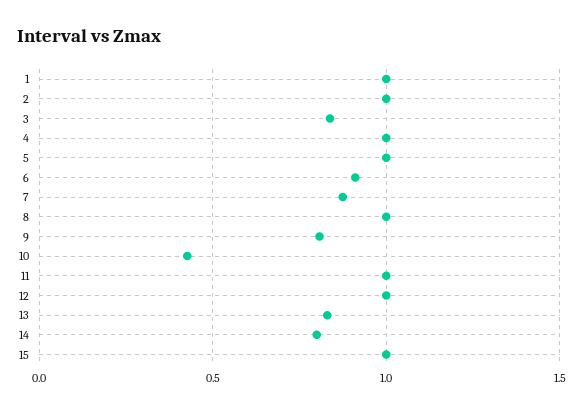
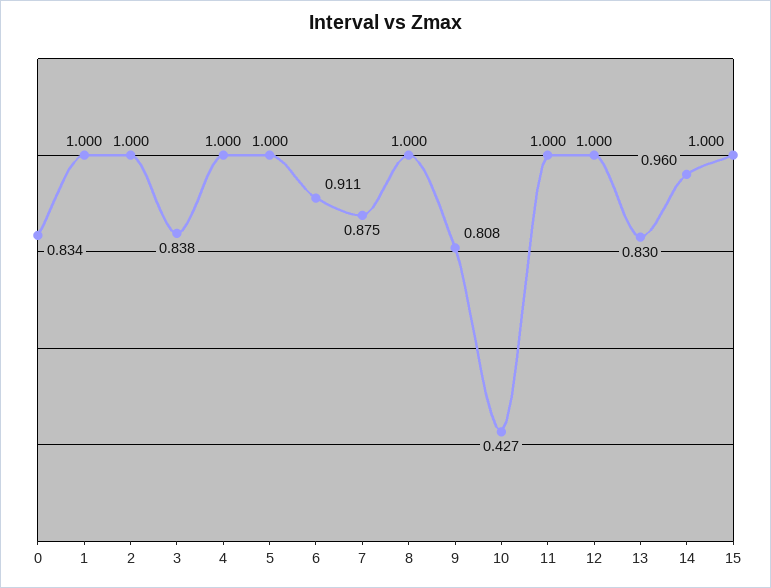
14: 0.8 -> 0.96
0: none -> 0.834

